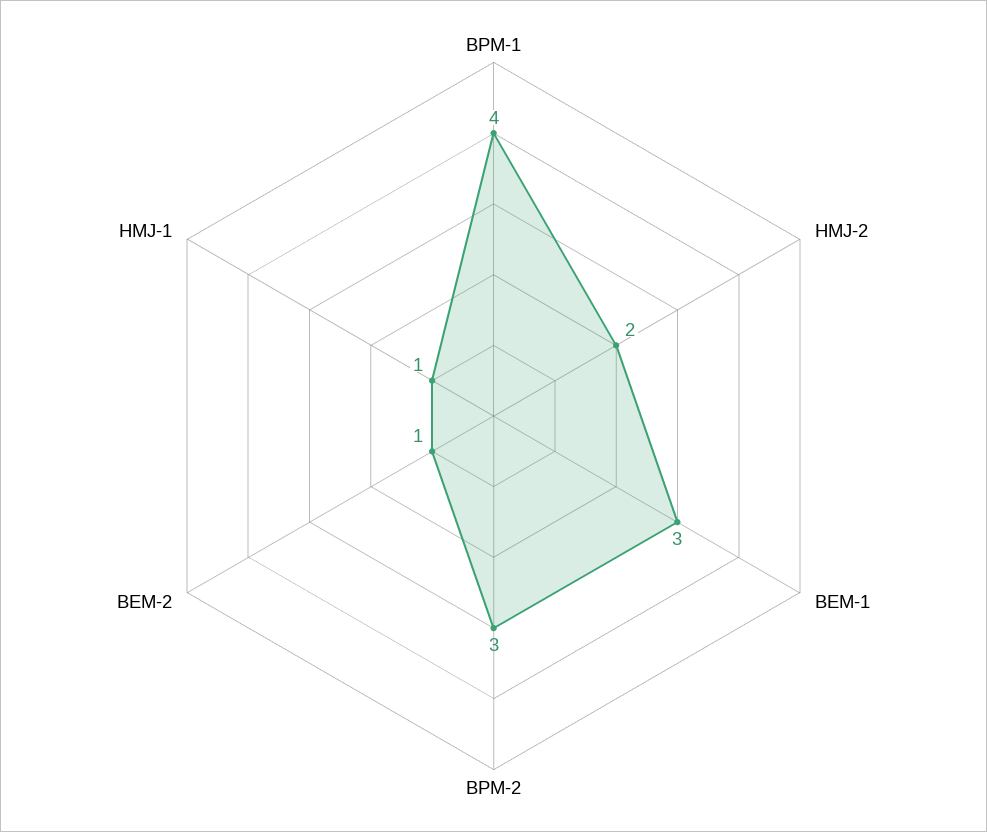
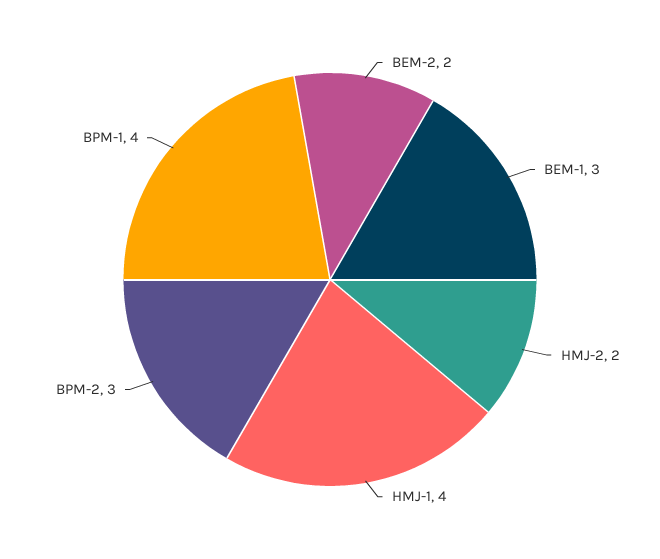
BEM-2: 1 -> 2
HMJ-1: 1 -> 4

